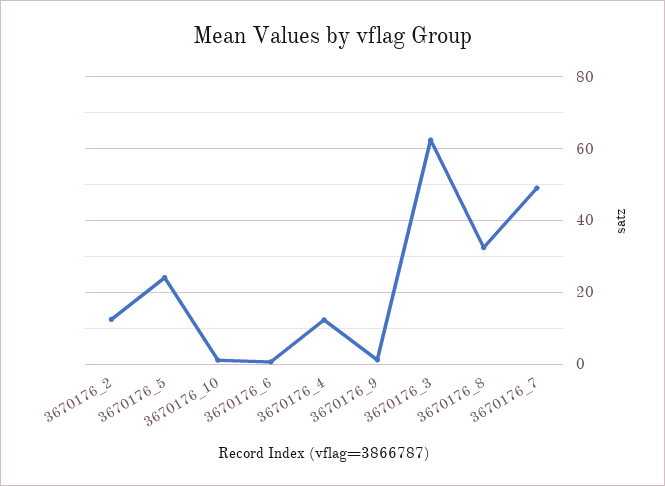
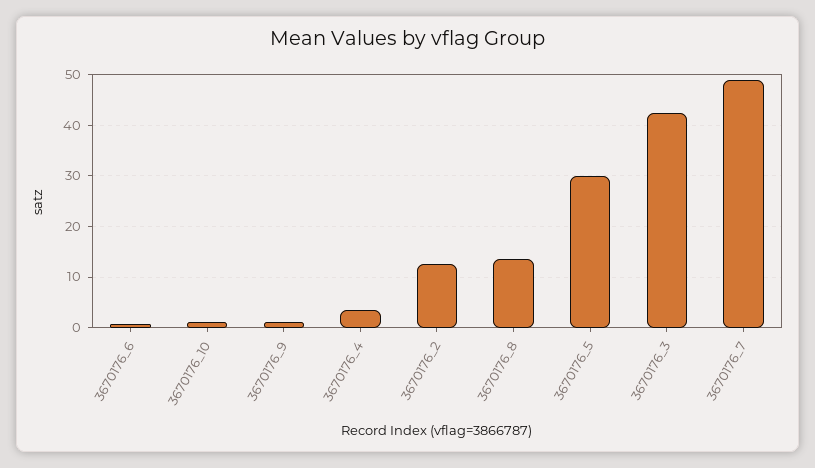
3670176_5: 24 -> 30
3670176_4: 12 -> 4
3670176_3: 62 -> 42
3670176_8: 32 -> 14

